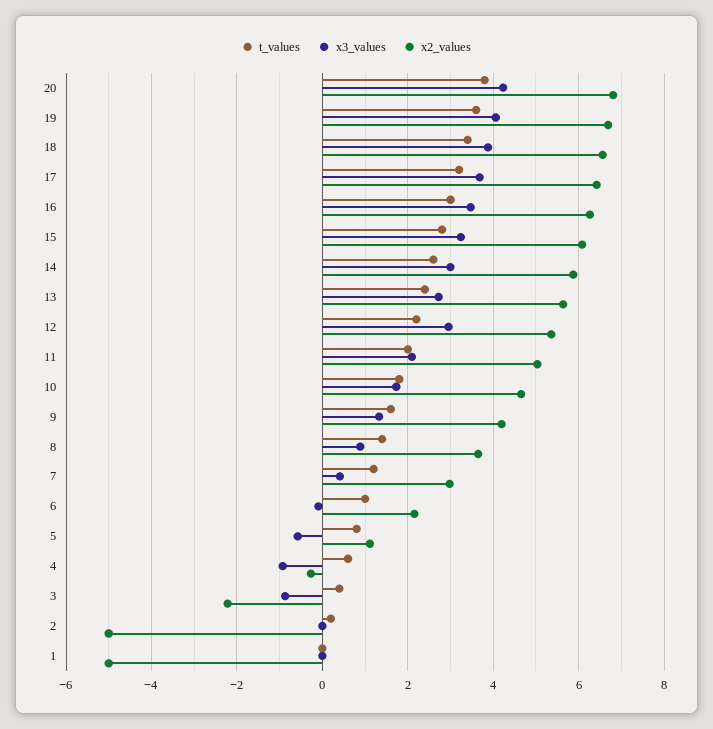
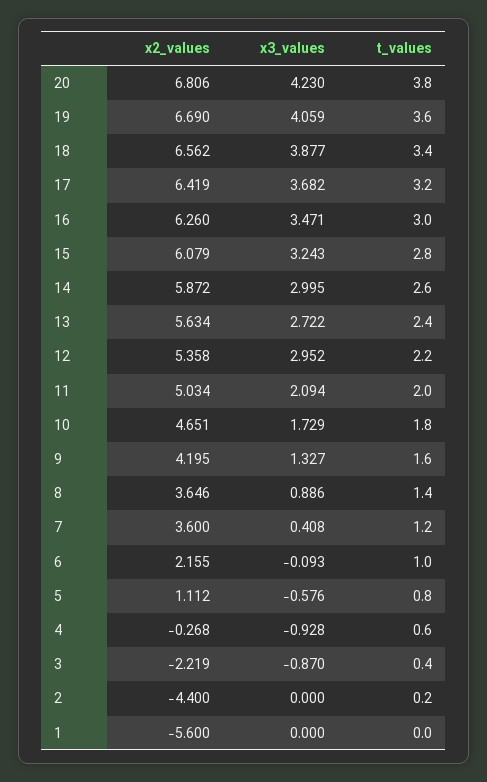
x2_values, 7: 3 -> 3.6
x2_values, 2: -5 -> -4.4
x2_values, 1: -5 -> -5.6

